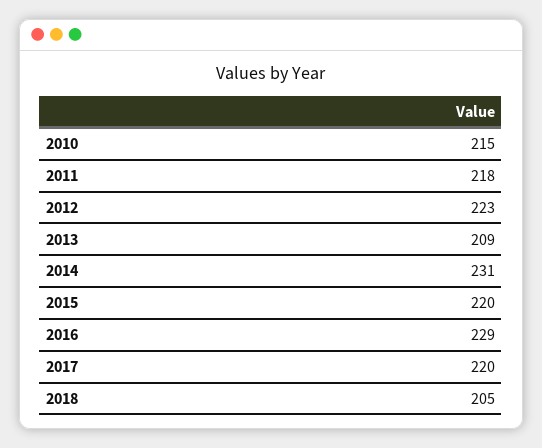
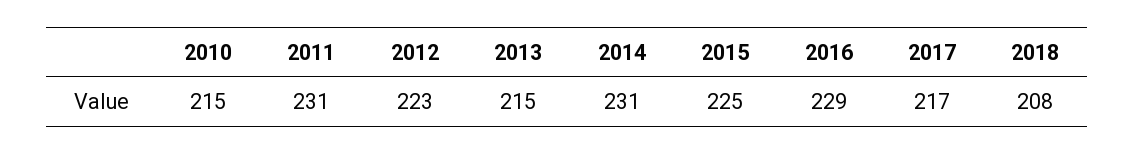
2011: 218 -> 231
2013: 209 -> 215
2015: 220 -> 225
2017: 220 -> 217
2018: 205 -> 208

